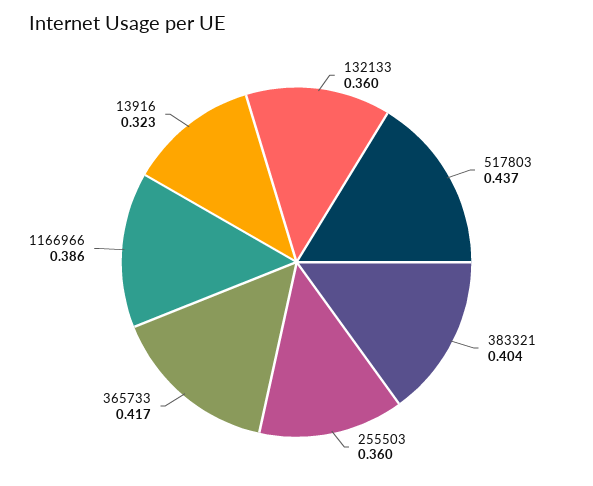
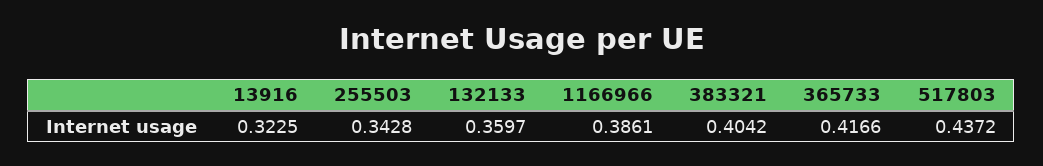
255503: 0.36 -> 0.3428

